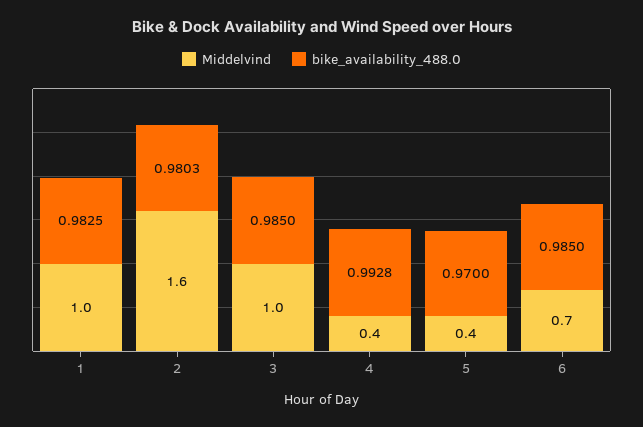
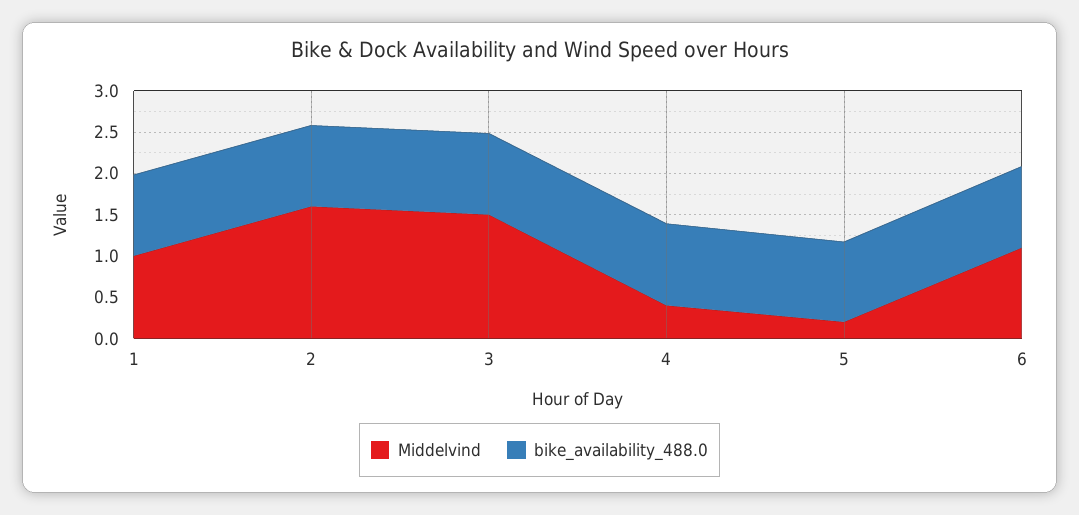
Middelvind, 3: 1 -> 1.5
Middelvind, 5: 0.4 -> 0.2
Middelvind, 6: 0.7 -> 1.1

